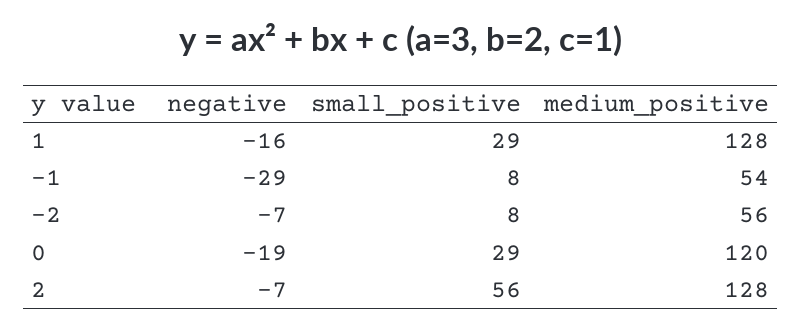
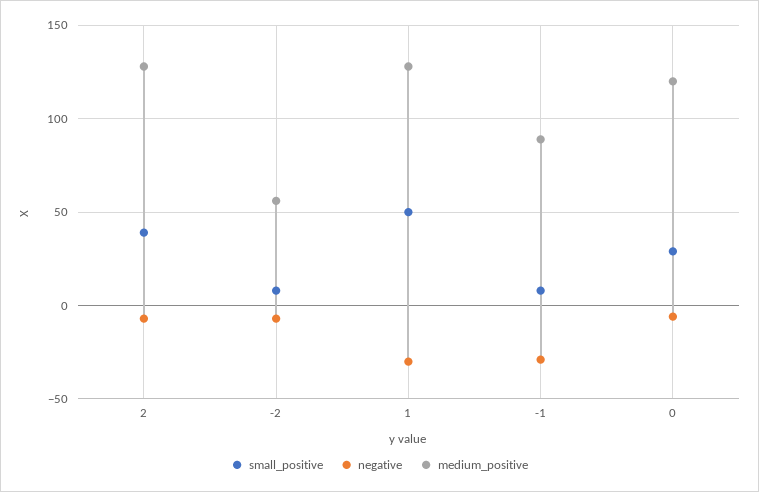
negative, 1: -16 -> -30
small_positive, 1: 29 -> 50
medium_positive, -1: 54 -> 90
negative, 0: -19 -> -5
small_positive, 2: 56 -> 40

